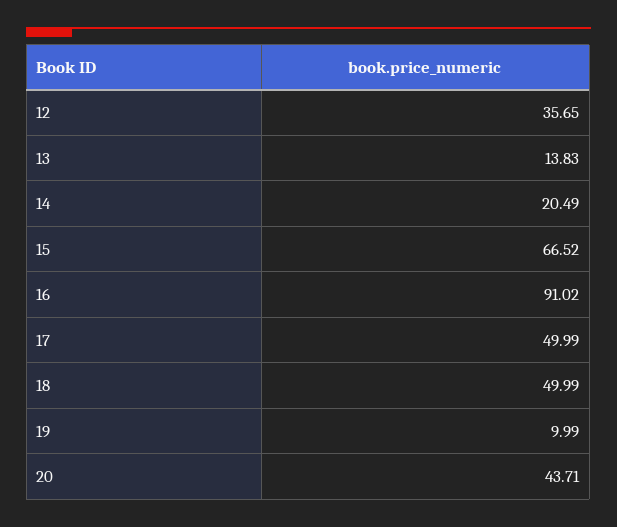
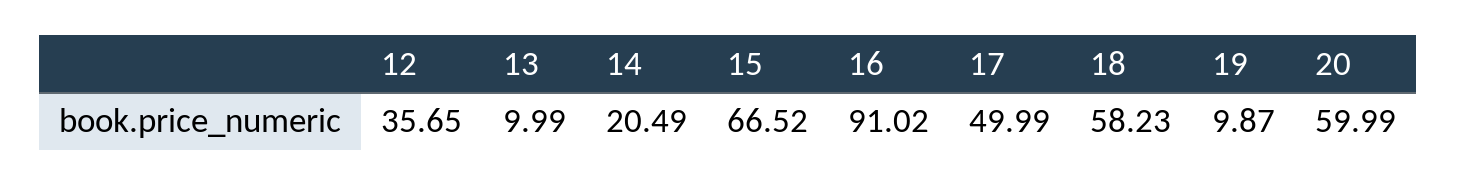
13: 13.83 -> 9.99
18: 49.99 -> 58.23
19: 9.99 -> 9.87
20: 43.71 -> 59.99

